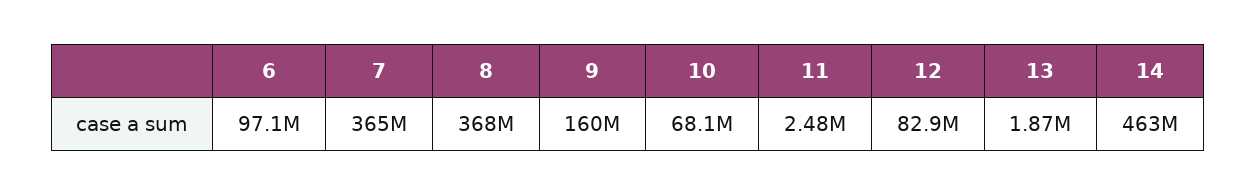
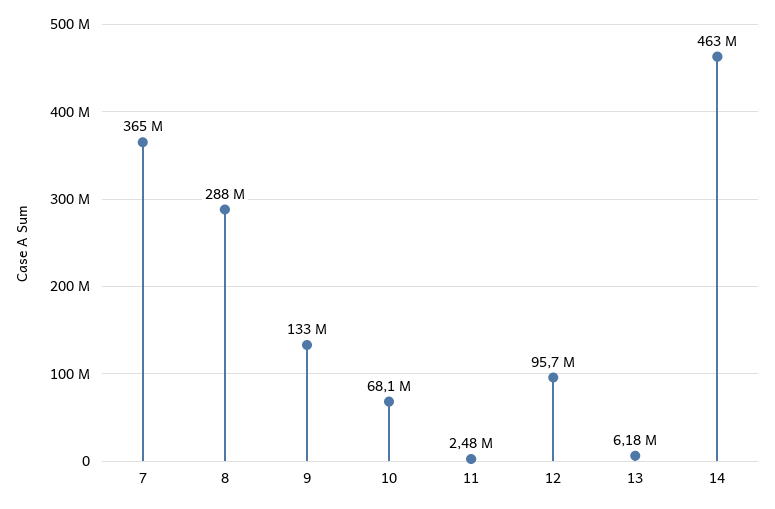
6: 97100000 -> none
8: 368000000 -> 288000000
9: 160000000 -> 133000000
12: 82900000 -> 95700000
13: 1870000 -> 6180000

